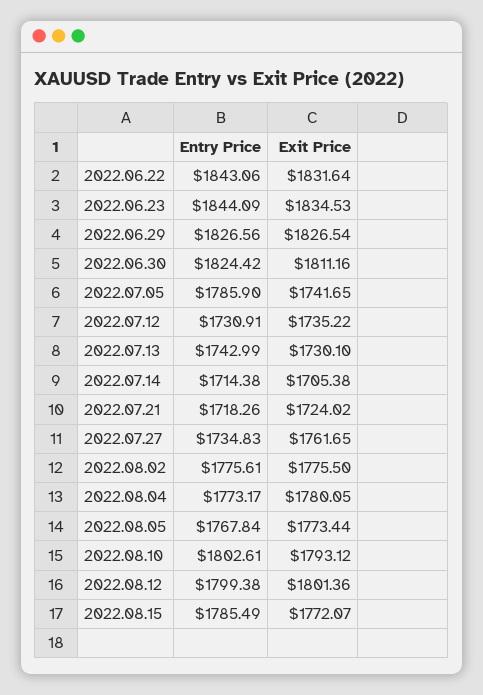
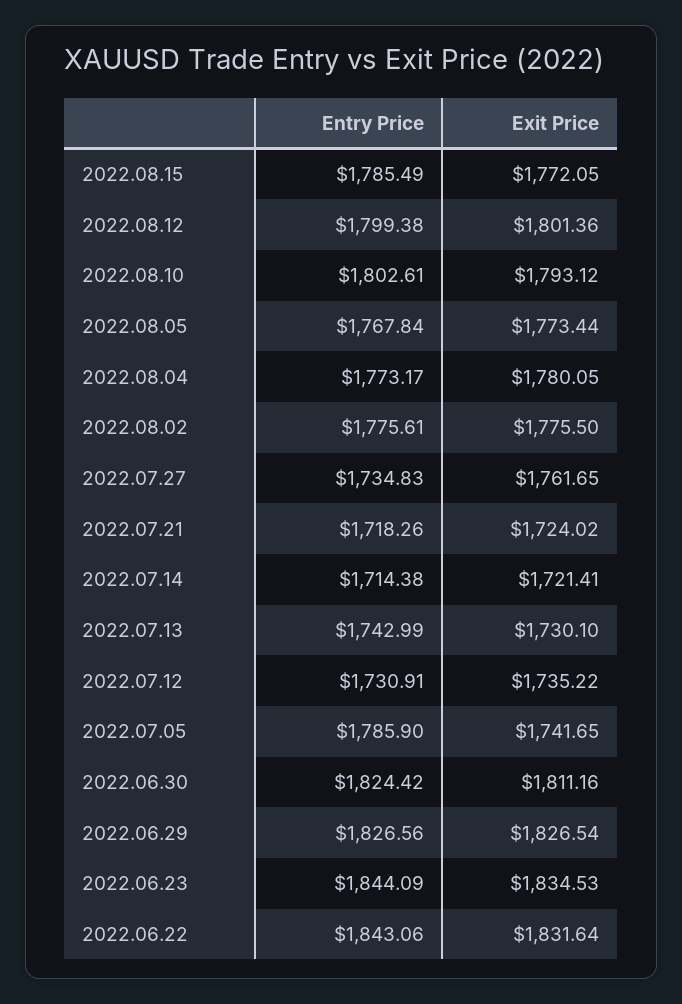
Exit Price, 2022.07.14: 1705.38 -> 1721.41
Exit Price, 2022.08.15: 1772.07 -> 1772.05

